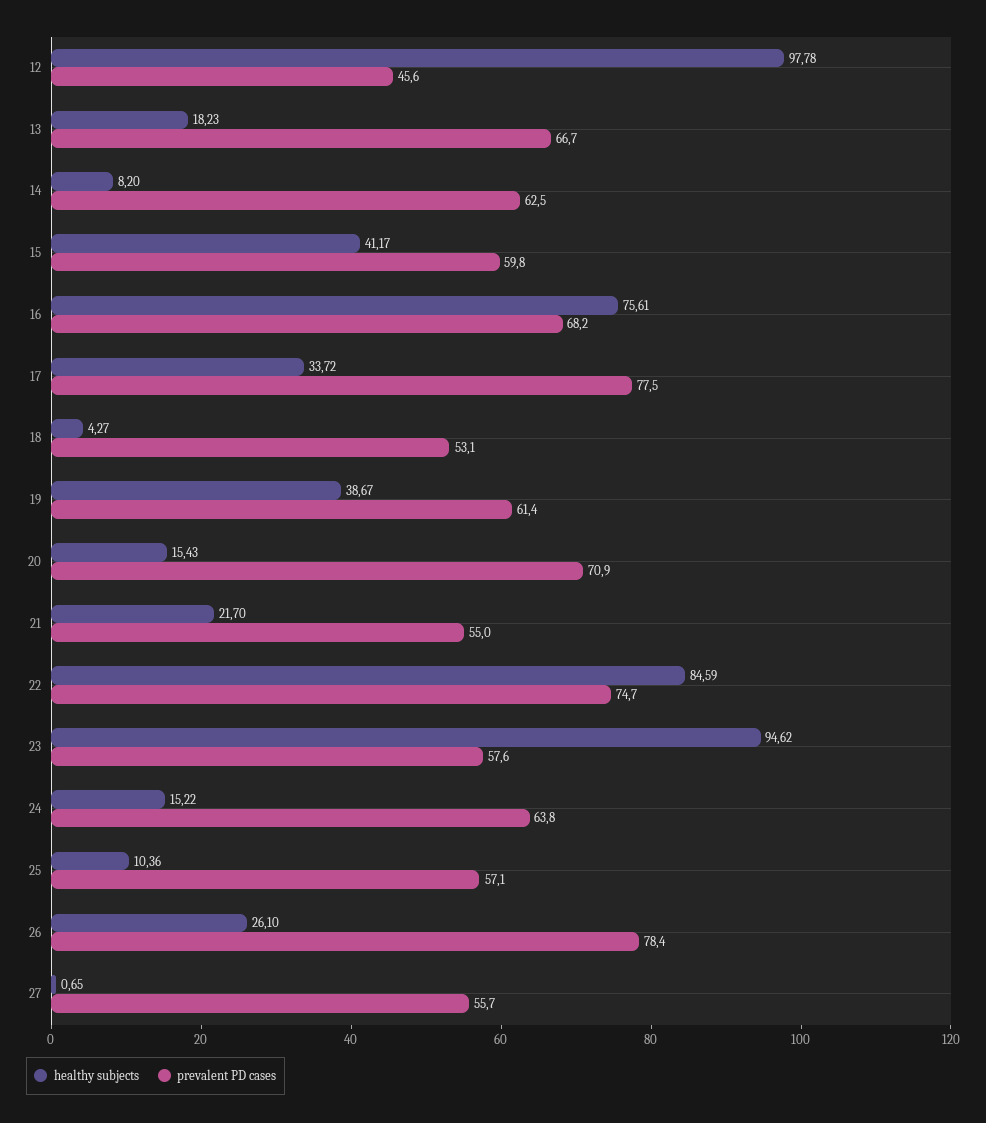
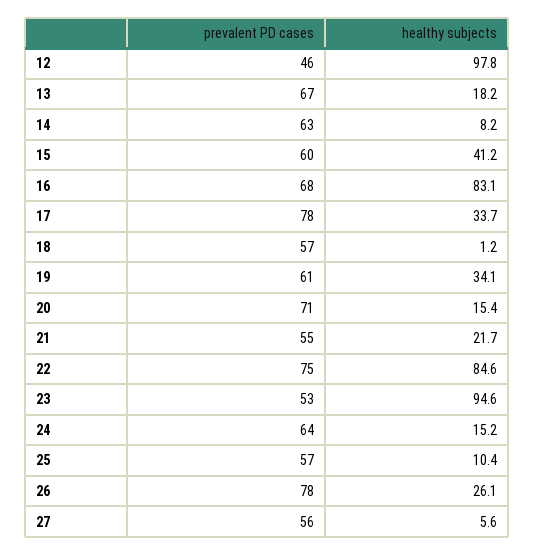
healthy subjects, 16: 75.61 -> 83.1
healthy subjects, 18: 4.27 -> 1.2
prevalent PD cases, 18: 53.1 -> 57
healthy subjects, 19: 38.67 -> 34.1
prevalent PD cases, 23: 57.6 -> 53
healthy subjects, 27: 0.65 -> 5.6

